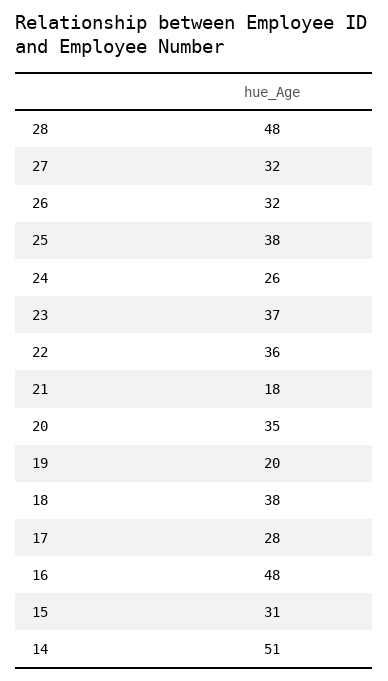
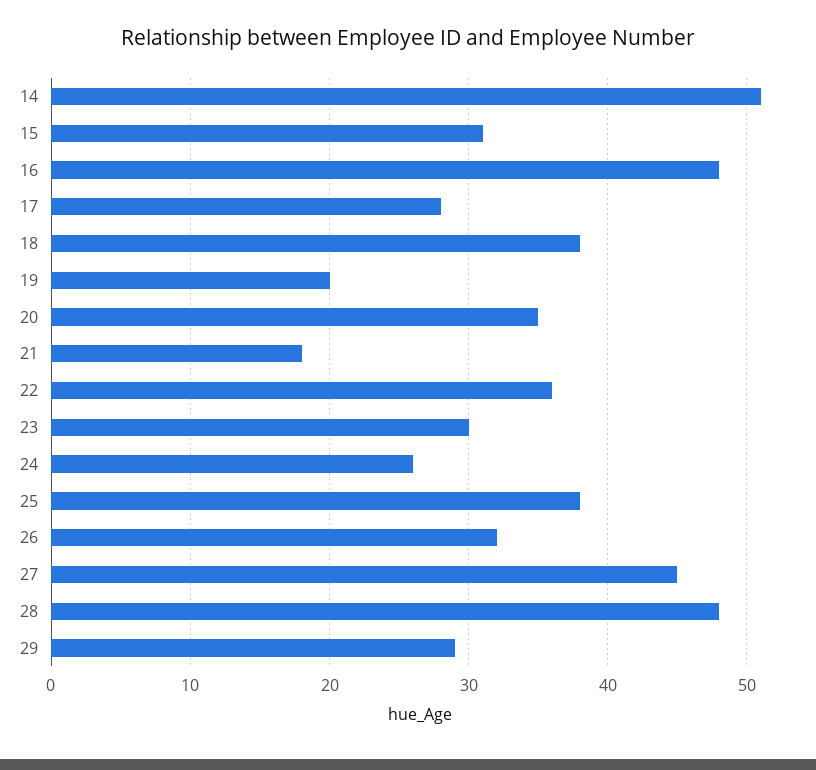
27: 32 -> 45
23: 37 -> 30
29: none -> 29

